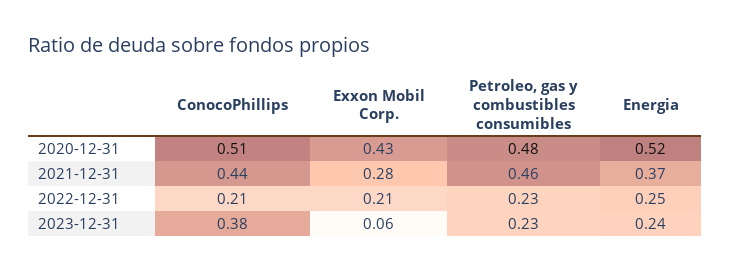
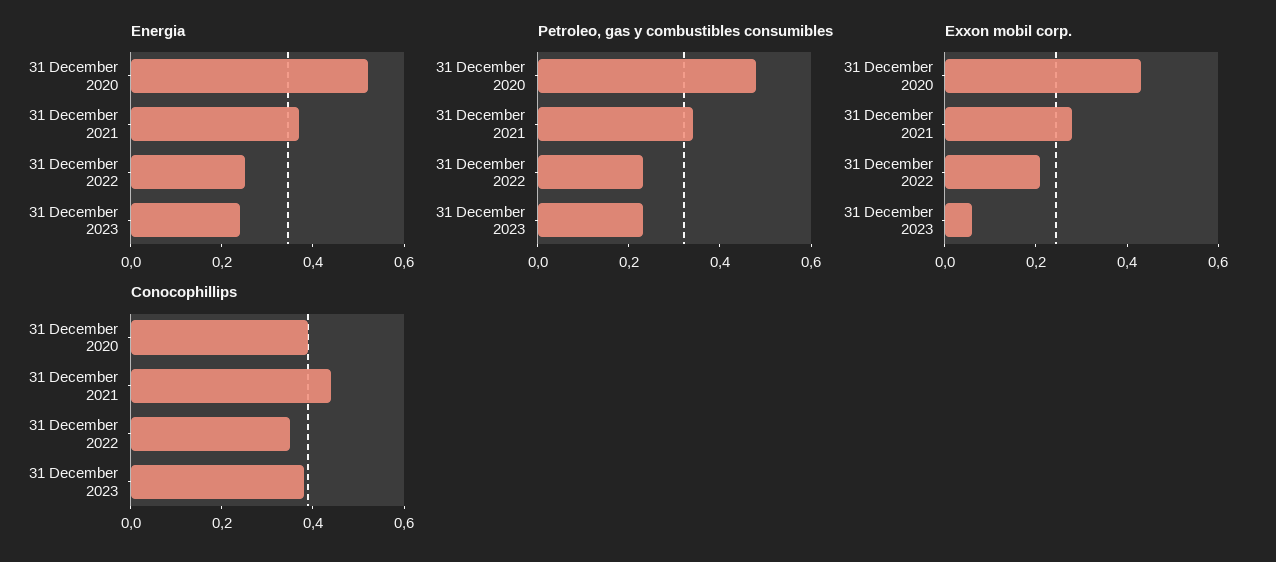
ConocoPhillips, 2020-12-31: 0.51 -> 0.4
Petroleo, gas y combustibles consumibles, 2021-12-31: 0.46 -> 0.35
ConocoPhillips, 2022-12-31: 0.21 -> 0.35

